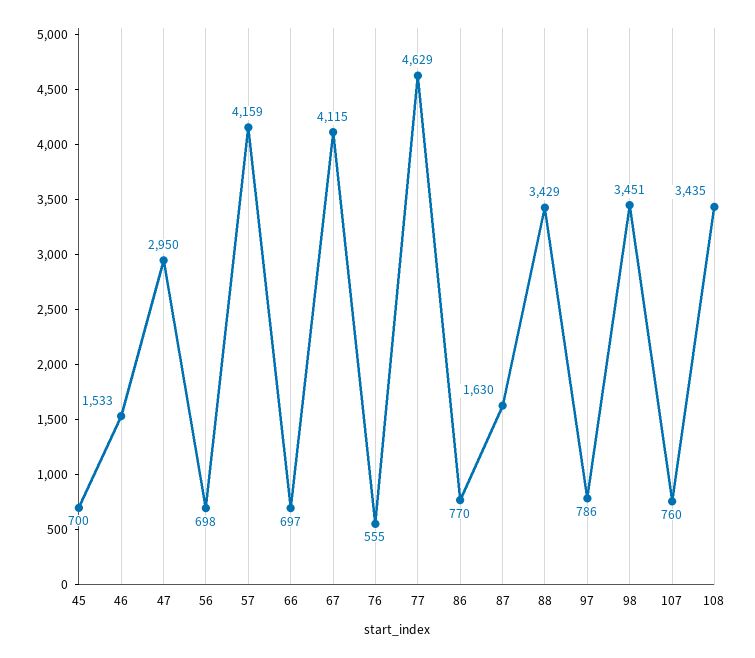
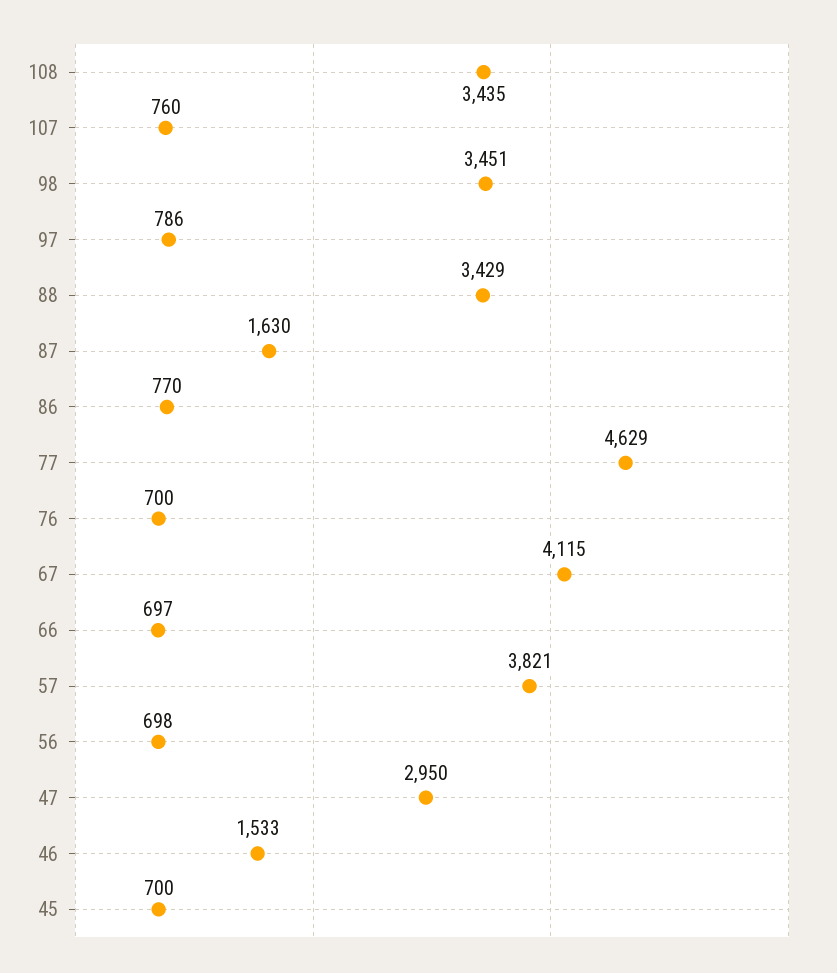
57: 4159 -> 3821
76: 555 -> 700

